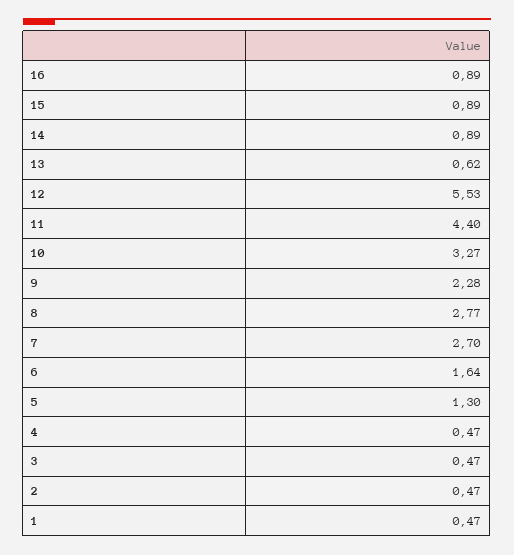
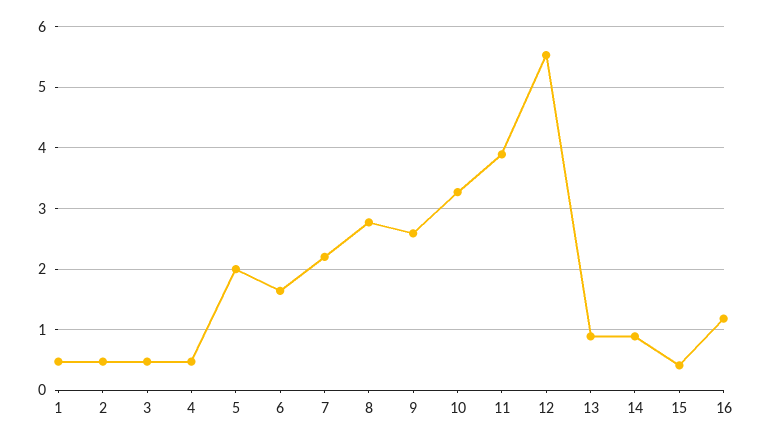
16: 0.89 -> 1.2
15: 0.89 -> 0.4
13: 0.62 -> 0.9
11: 4.4 -> 3.9
9: 2.28 -> 2.6
7: 2.7 -> 2.2
5: 1.3 -> 2

